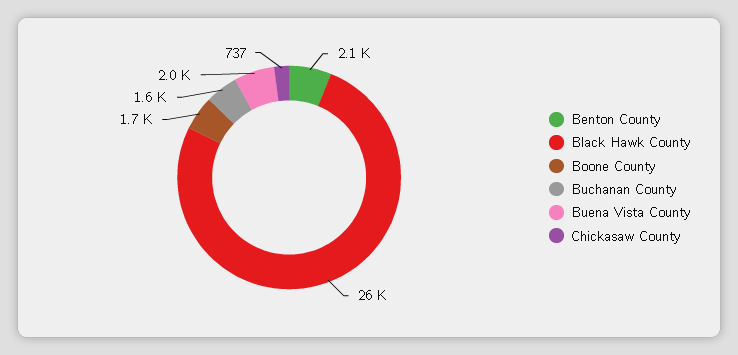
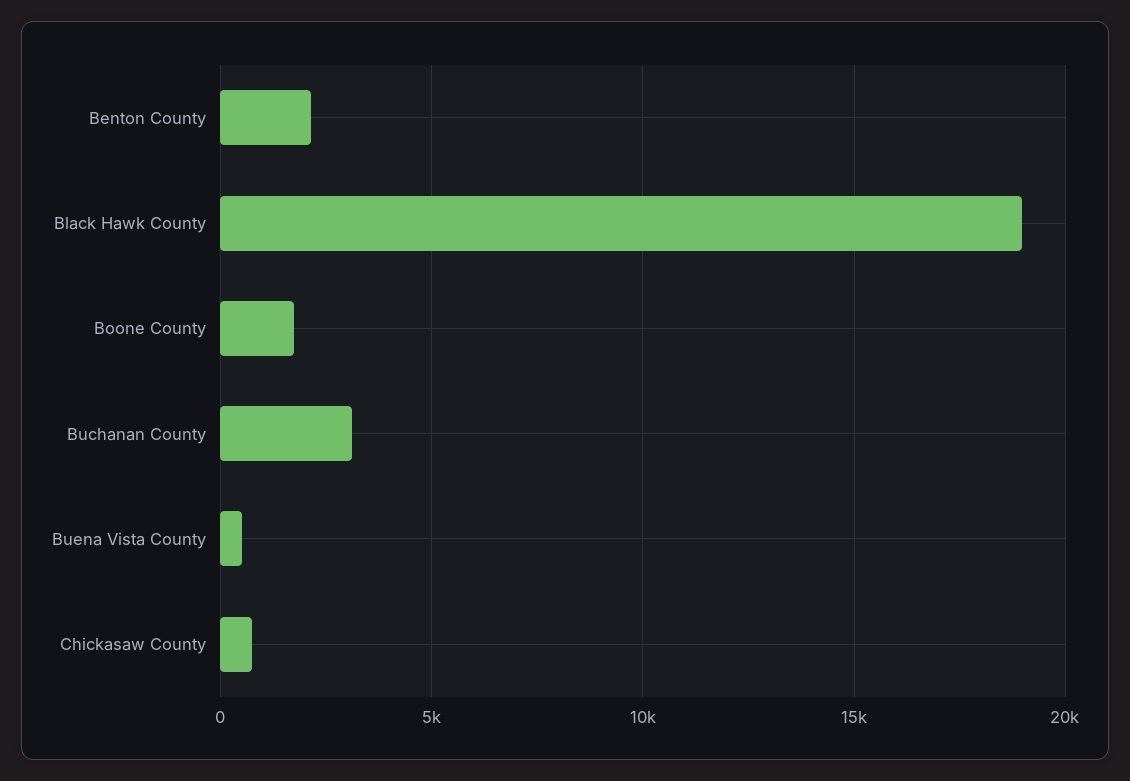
Black Hawk County: 26000 -> 19000
Buchanan County: 1600 -> 3000
Buena Vista County: 2000 -> 500

